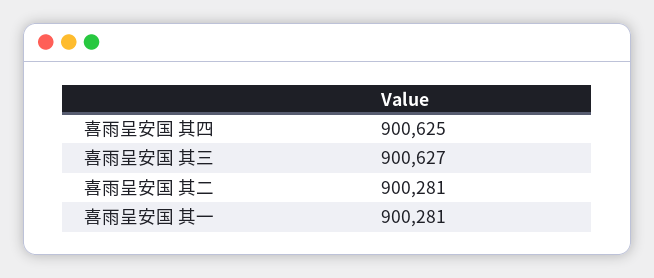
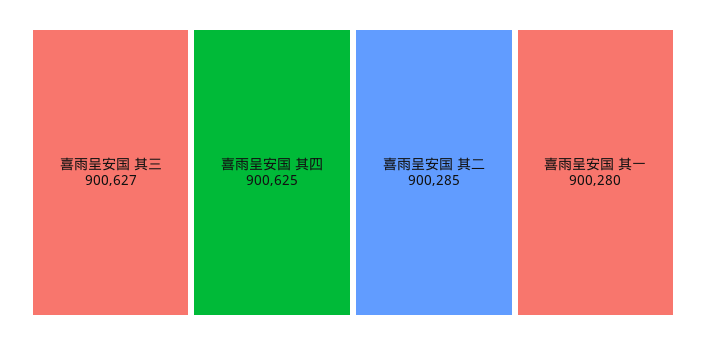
喜雨呈安国 其二: 900281 -> 900285
喜雨呈安国 其一: 900281 -> 900280

